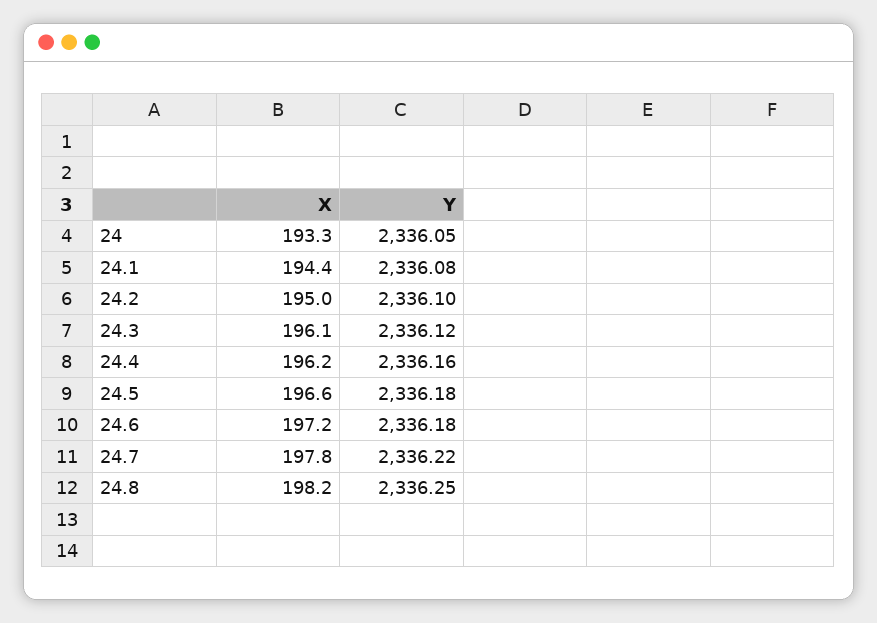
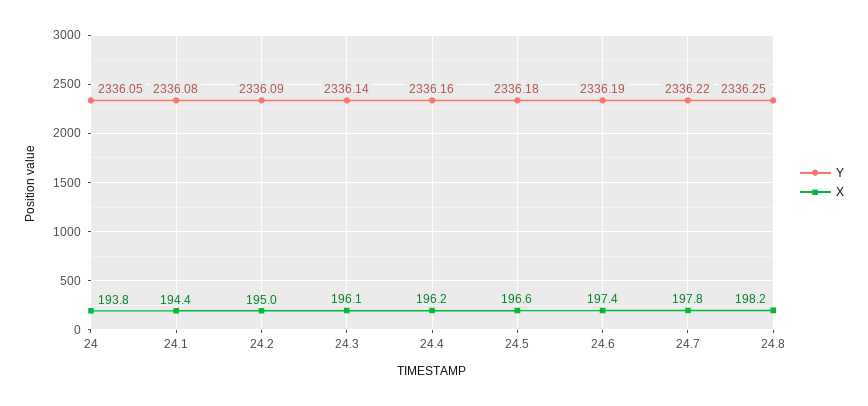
X, 24: 193.3 -> 193.8
Y, 24.2: 2336.1 -> 2336.09
Y, 24.3: 2336.12 -> 2336.14
X, 24.6: 197.2 -> 197.4
Y, 24.6: 2336.18 -> 2336.19

